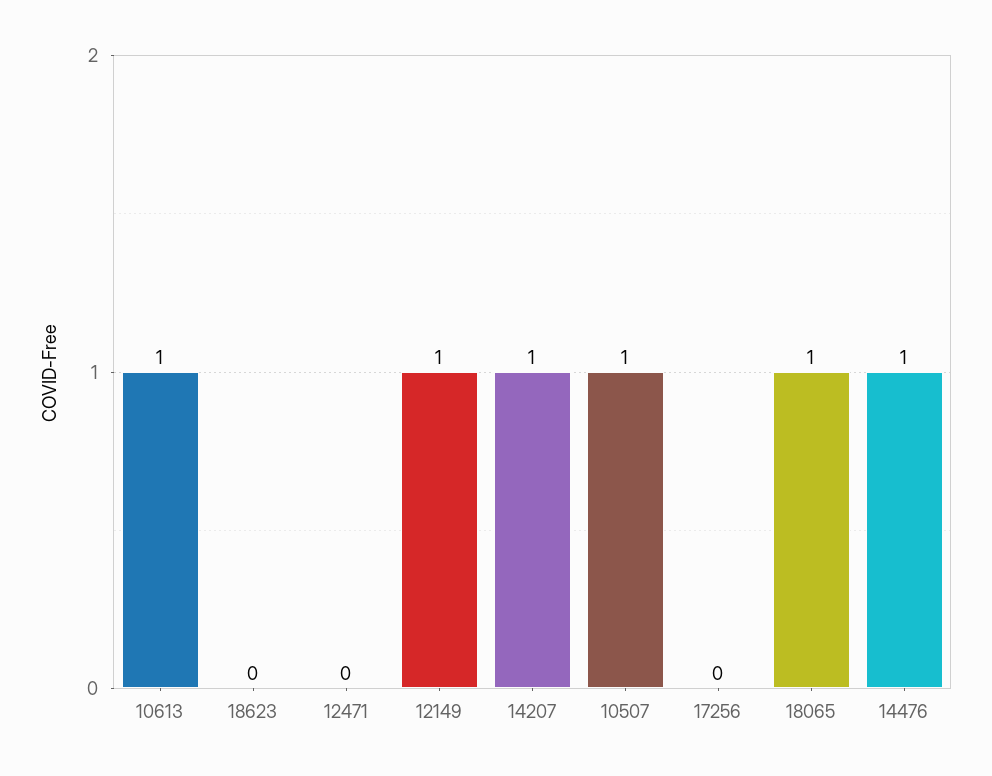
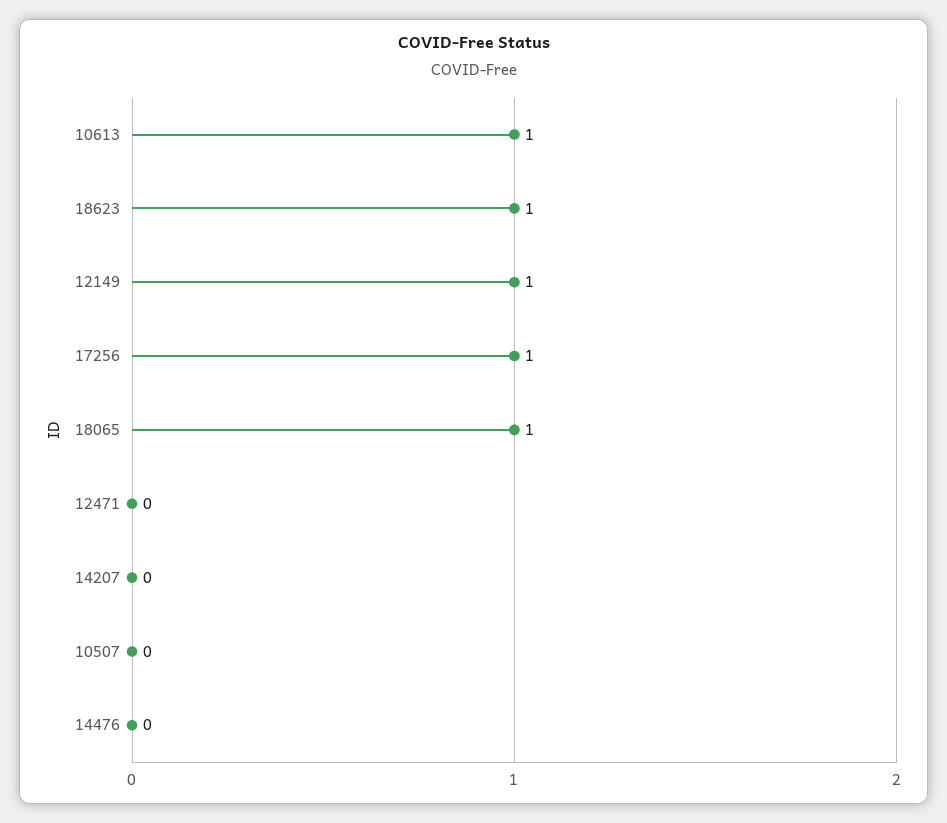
18623: 0 -> 1
14207: 1 -> 0
10507: 1 -> 0
17256: 0 -> 1
14476: 1 -> 0

